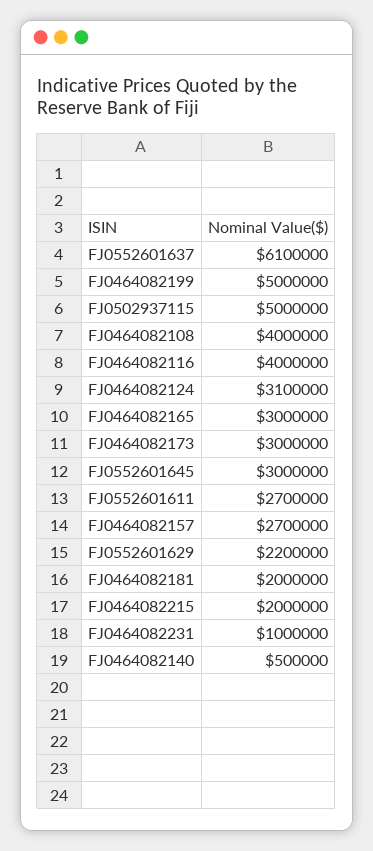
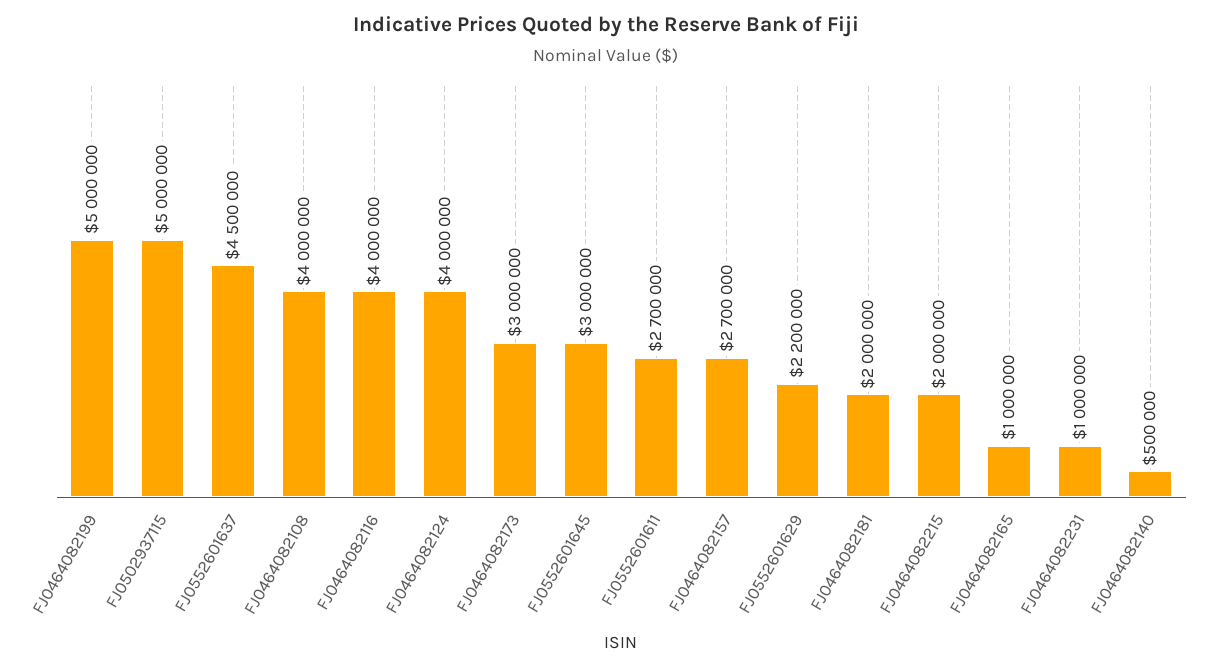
FJ0552601637: 6100000 -> 4500000
FJ0464082124: 3100000 -> 4000000
FJ0464082165: 3000000 -> 1000000

